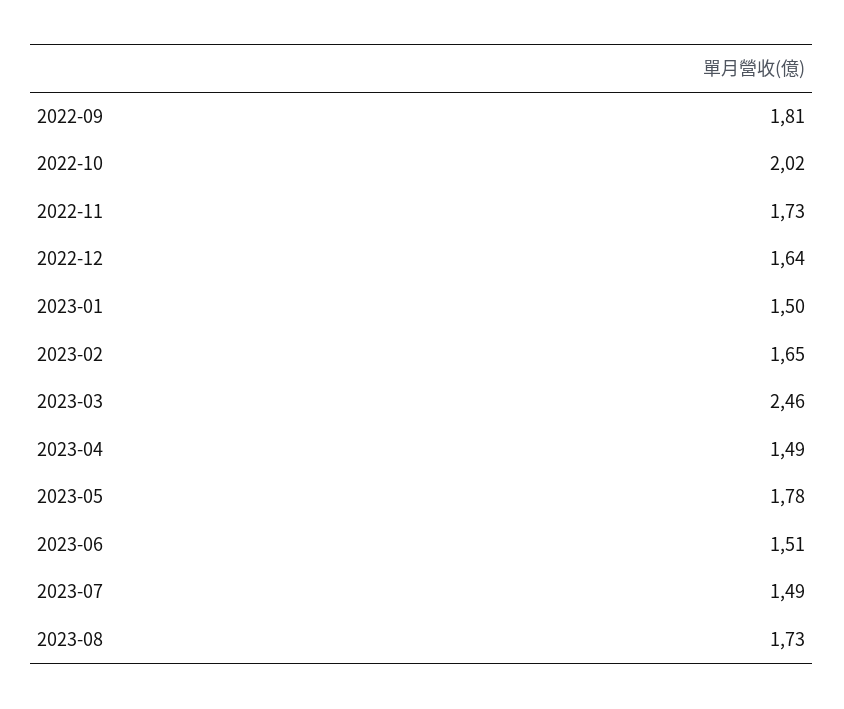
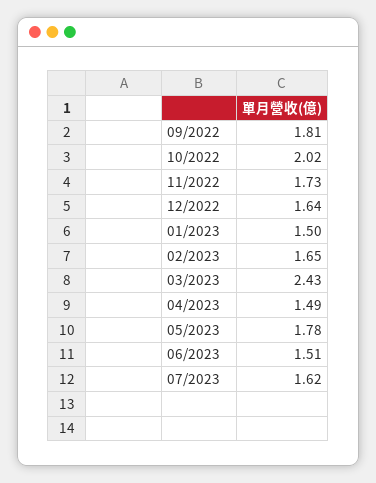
2023-03: 2.46 -> 2.43
2023-07: 1.49 -> 1.62
2023-08: 1.73 -> none

